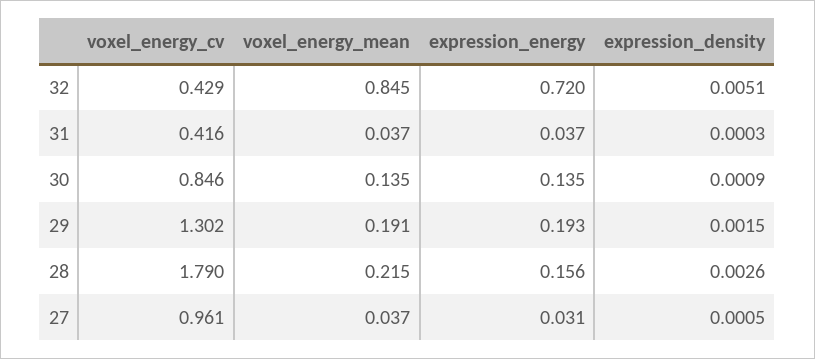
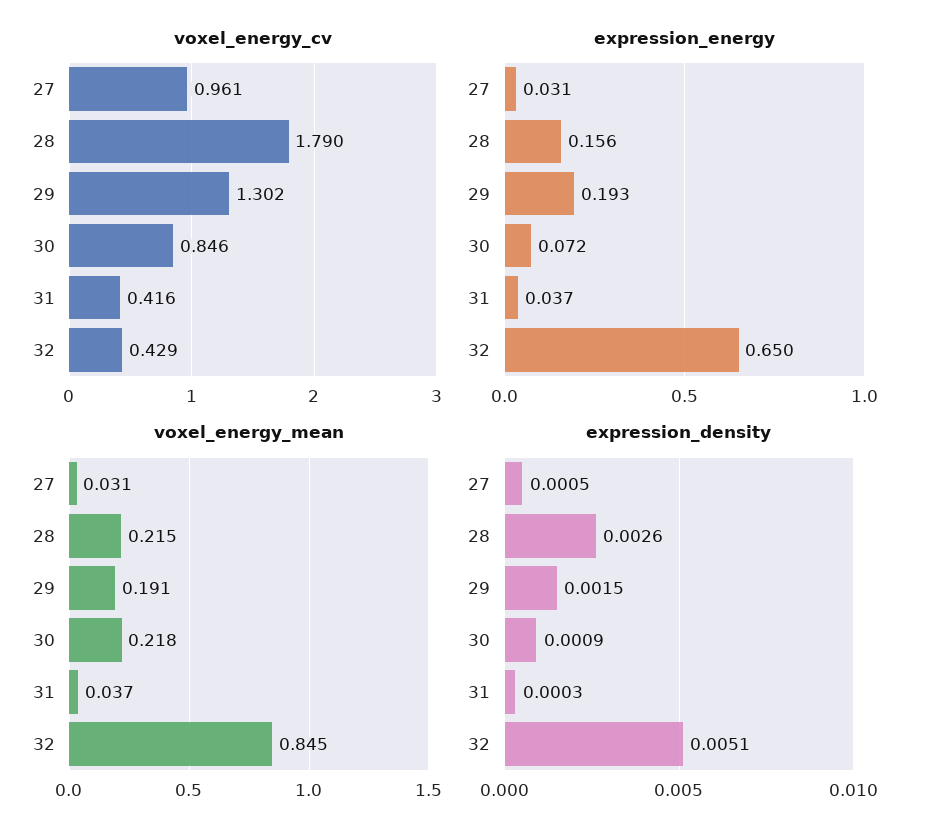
expression_energy, 32: 0.72 -> 0.65
voxel_energy_mean, 30: 0.135 -> 0.218
expression_energy, 30: 0.135 -> 0.072
voxel_energy_mean, 27: 0.037 -> 0.031

